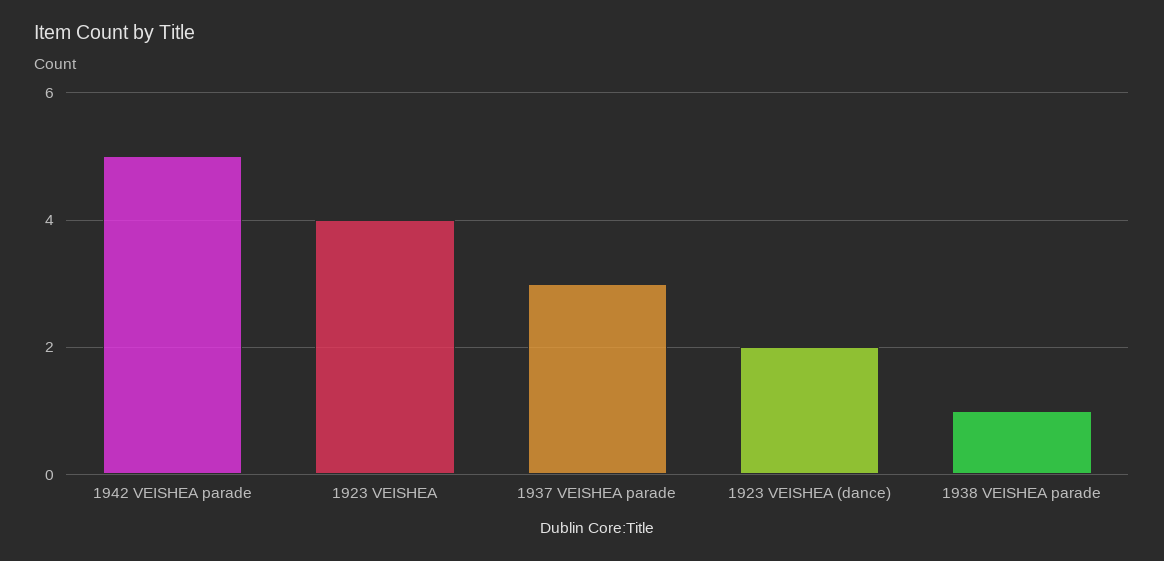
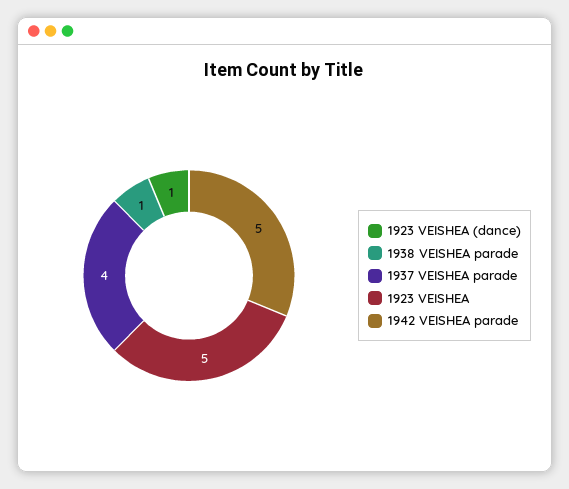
1923 VEISHEA: 4 -> 5
1937 VEISHEA parade: 3 -> 4
1923 VEISHEA (dance): 2 -> 1

